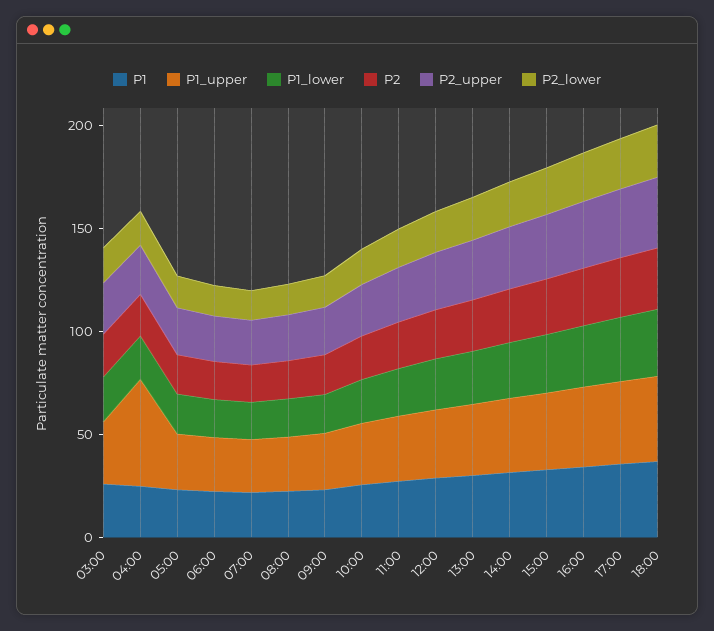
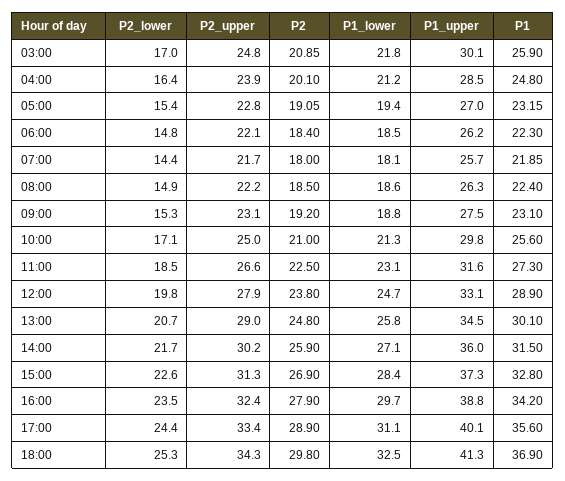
P1_upper, 04:00: 50 -> 28.5

